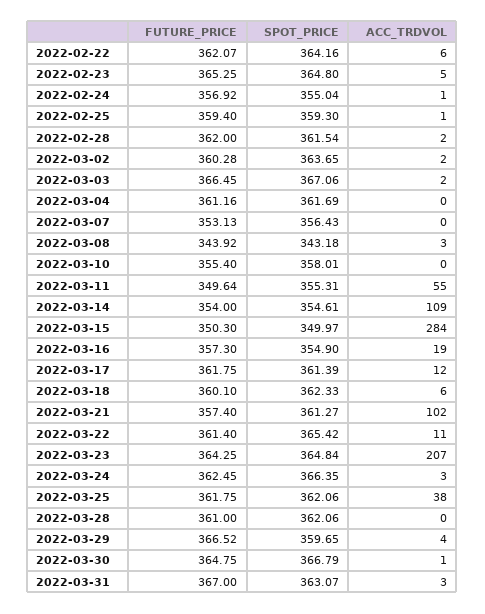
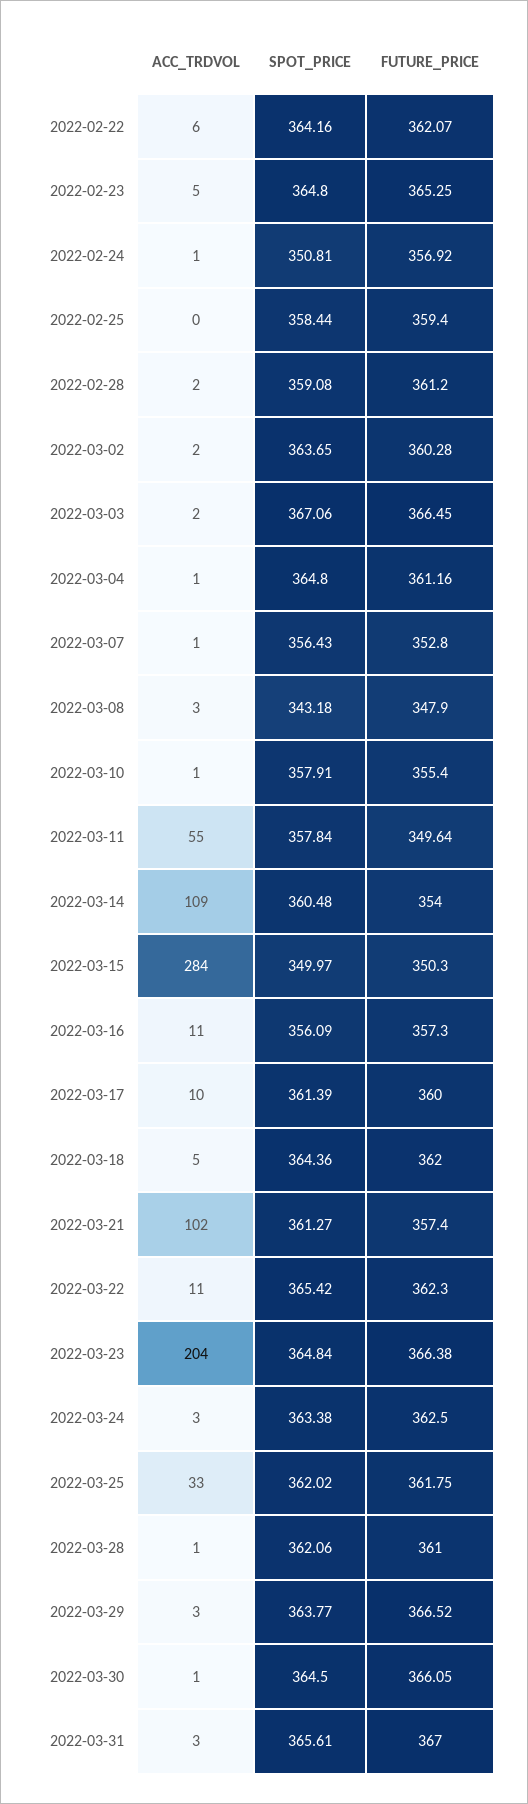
SPOT_PRICE, 2022-02-24: 355.04 -> 350.81
SPOT_PRICE, 2022-02-25: 359.3 -> 358.44
ACC_TRDVOL, 2022-02-25: 1 -> 0
FUTURE_PRICE, 2022-02-28: 362 -> 361.2
SPOT_PRICE, 2022-02-28: 361.54 -> 359.08
SPOT_PRICE, 2022-03-04: 361.69 -> 364.8
ACC_TRDVOL, 2022-03-04: 0 -> 1
FUTURE_PRICE, 2022-03-07: 353.13 -> 352.8
ACC_TRDVOL, 2022-03-07: 0 -> 1
FUTURE_PRICE, 2022-03-08: 343.92 -> 347.9
SPOT_PRICE, 2022-03-10: 358.01 -> 357.91
ACC_TRDVOL, 2022-03-10: 0 -> 1
SPOT_PRICE, 2022-03-11: 355.31 -> 357.84
SPOT_PRICE, 2022-03-14: 354.61 -> 360.48
SPOT_PRICE, 2022-03-16: 354.9 -> 356.09
ACC_TRDVOL, 2022-03-16: 19 -> 11
FUTURE_PRICE, 2022-03-17: 361.75 -> 360
ACC_TRDVOL, 2022-03-17: 12 -> 10
FUTURE_PRICE, 2022-03-18: 360.1 -> 362
SPOT_PRICE, 2022-03-18: 362.33 -> 364.36
ACC_TRDVOL, 2022-03-18: 6 -> 5
FUTURE_PRICE, 2022-03-22: 361.4 -> 362.3
FUTURE_PRICE, 2022-03-23: 364.25 -> 366.38
ACC_TRDVOL, 2022-03-23: 207 -> 204
FUTURE_PRICE, 2022-03-24: 362.45 -> 362.5
SPOT_PRICE, 2022-03-24: 366.35 -> 363.38
SPOT_PRICE, 2022-03-25: 362.06 -> 362.02
ACC_TRDVOL, 2022-03-25: 38 -> 33
ACC_TRDVOL, 2022-03-28: 0 -> 1
SPOT_PRICE, 2022-03-29: 359.65 -> 363.77
ACC_TRDVOL, 2022-03-29: 4 -> 3
FUTURE_PRICE, 2022-03-30: 364.75 -> 366.05
SPOT_PRICE, 2022-03-30: 366.79 -> 364.5
SPOT_PRICE, 2022-03-31: 363.07 -> 365.61

